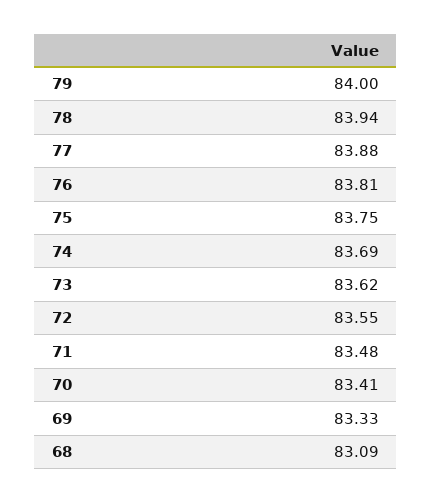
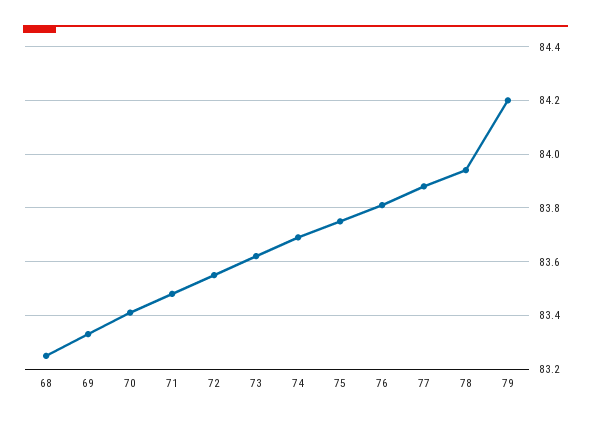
79: 84 -> 84.2
68: 83.09 -> 83.25

